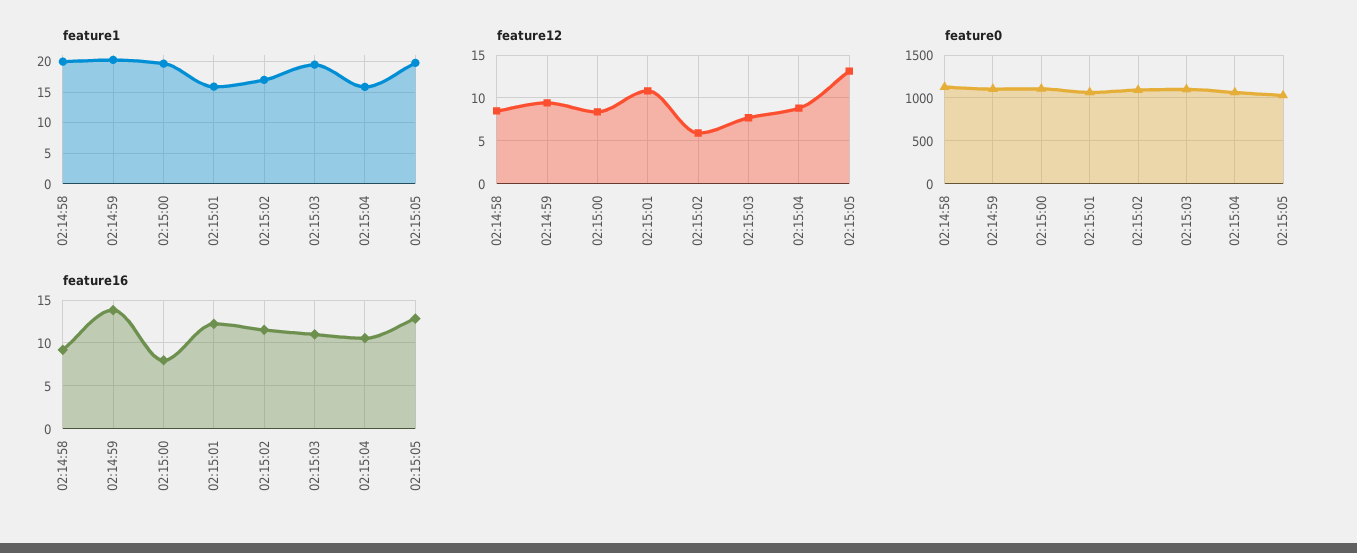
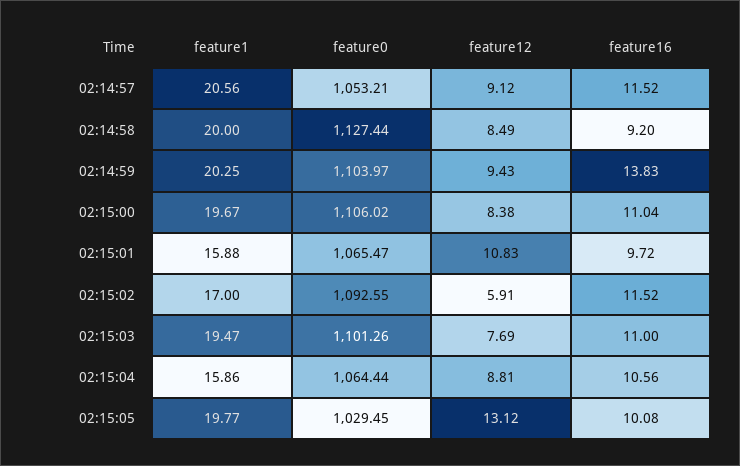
feature16, 02:15:00: 8 -> 11.04
feature16, 02:15:01: 12 -> 9.72
feature16, 02:15:05: 13 -> 10.08
feature1, 02:14:57: none -> 20.56
feature0, 02:14:57: none -> 1053.21
feature12, 02:14:57: none -> 9.12
feature16, 02:14:57: none -> 11.52

